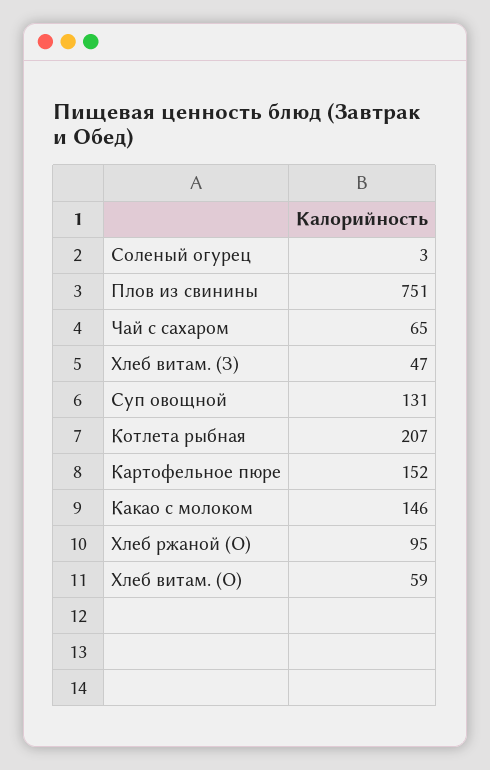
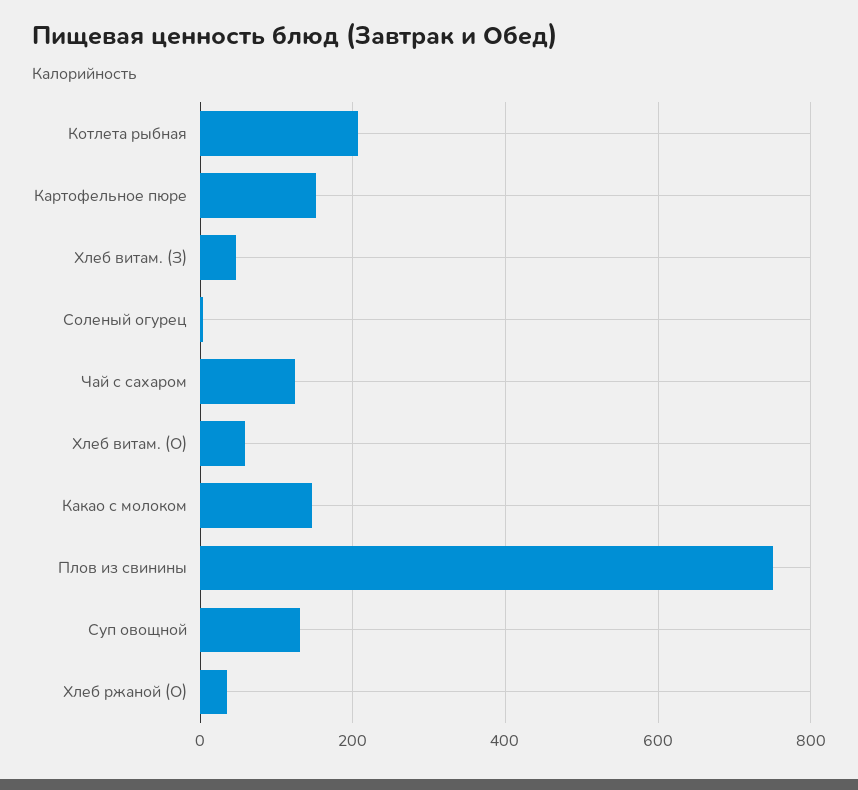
Чай с сахаром: 65 -> 120
Хлеб ржаной (О): 95 -> 40

